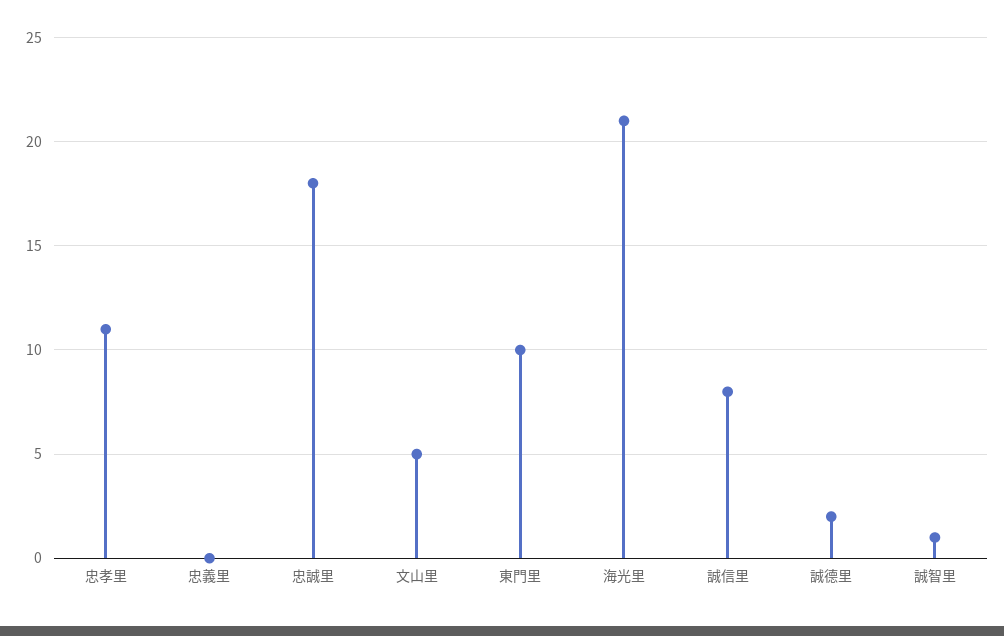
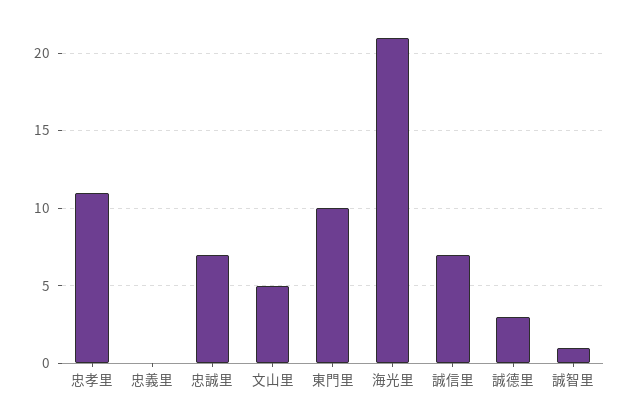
忠誠里: 18 -> 7
誠信里: 8 -> 7
誠德里: 2 -> 3

